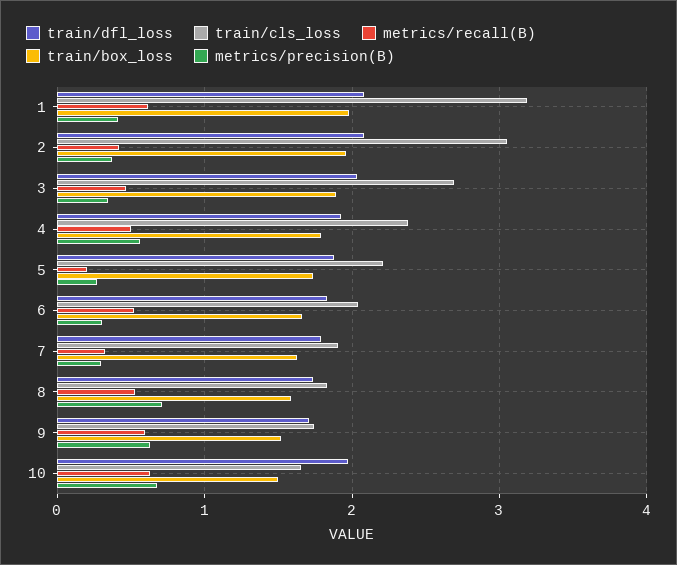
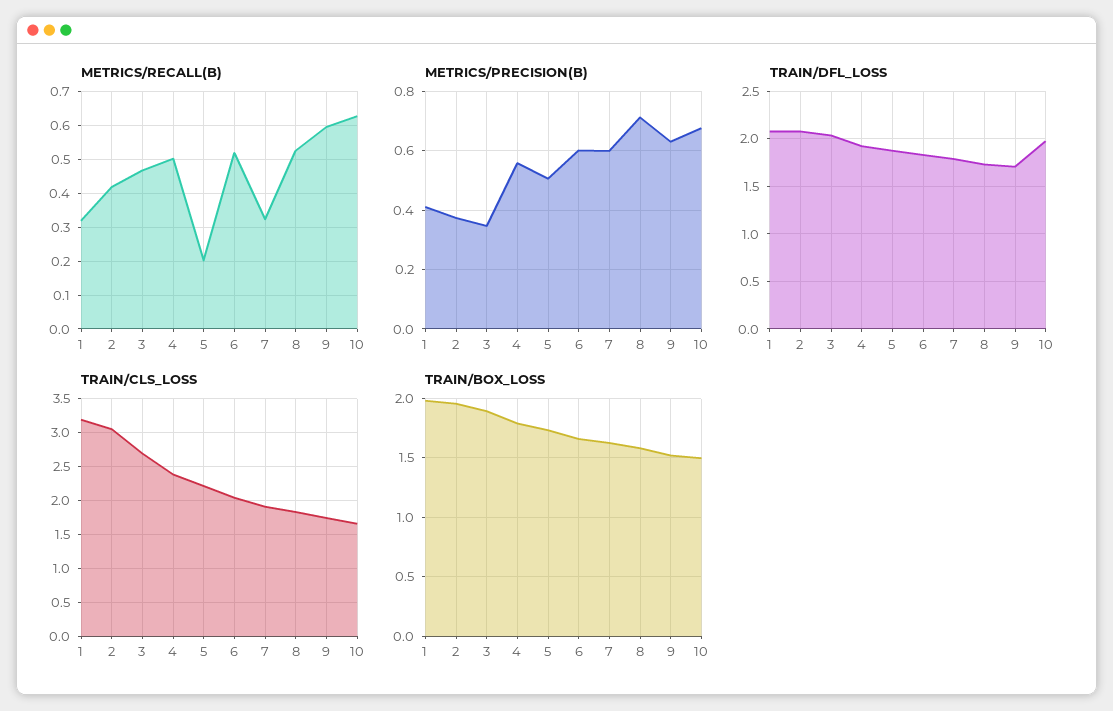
metrics/recall(B), 1: 0.6 -> 0.32
metrics/precision(B), 5: 0.3 -> 0.5
metrics/precision(B), 6: 0.3 -> 0.6
metrics/precision(B), 7: 0.3 -> 0.6

